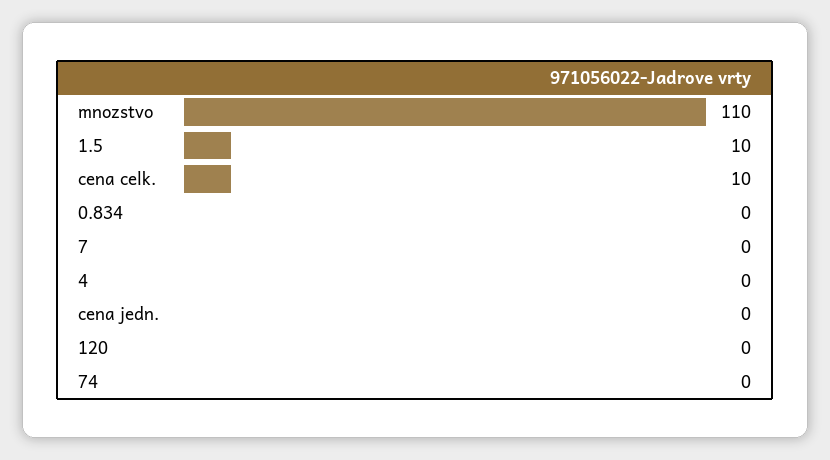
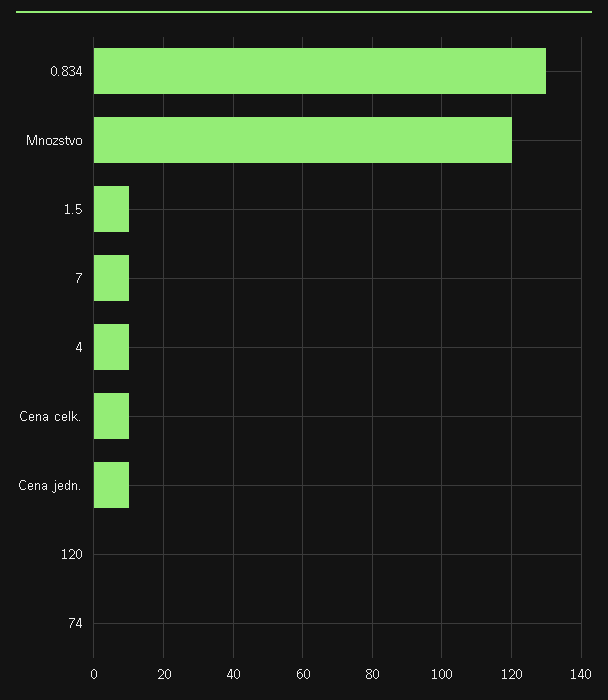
mnozstvo: 110 -> 120
0.834: 0 -> 130
7: 0 -> 10
4: 0 -> 10
cena jedn.: 0 -> 10

